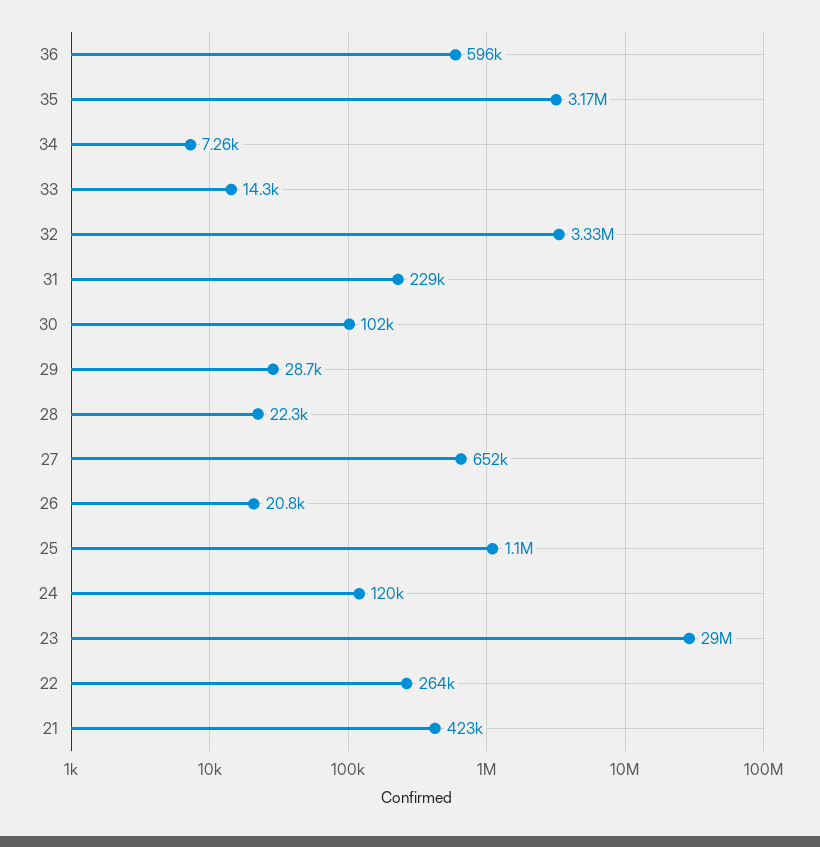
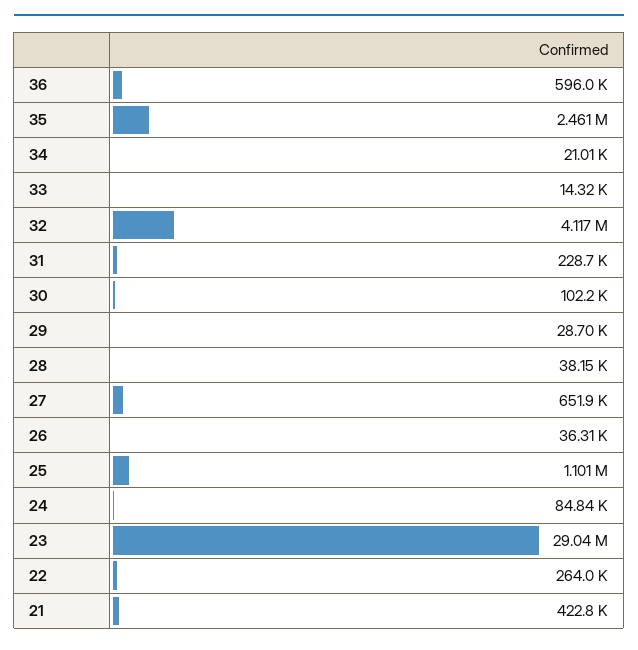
35: 3170000 -> 2461000
34: 7260 -> 21010
32: 3330000 -> 4117000
28: 22300 -> 38150
26: 20800 -> 36310
24: 120000 -> 84840

